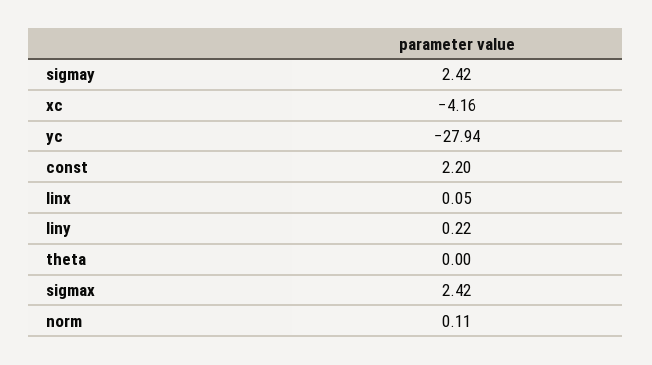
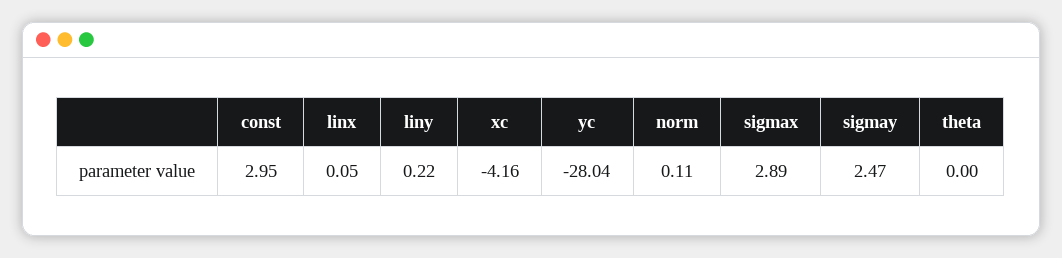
sigmay: 2.42 -> 2.47
yc: -27.94 -> -28.04
const: 2.2 -> 2.95
sigmax: 2.42 -> 2.89

